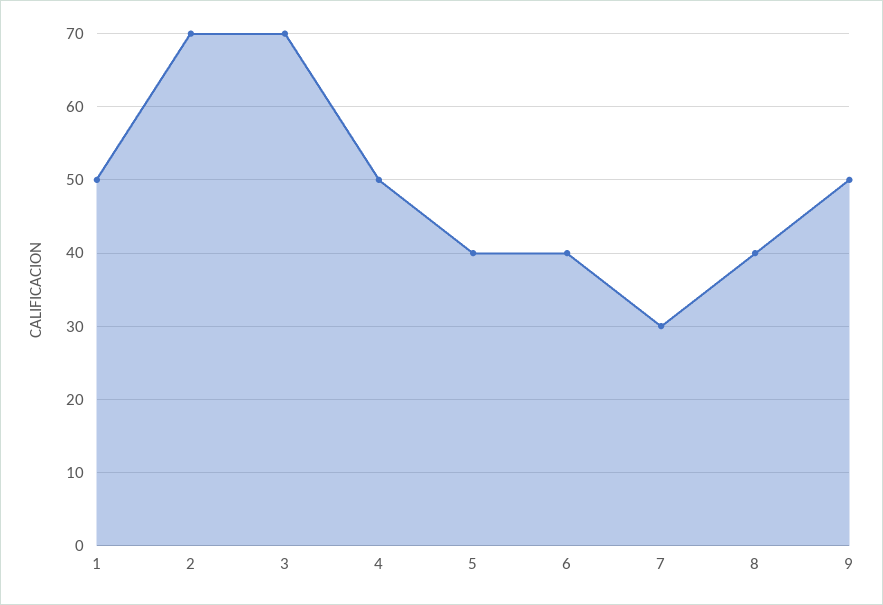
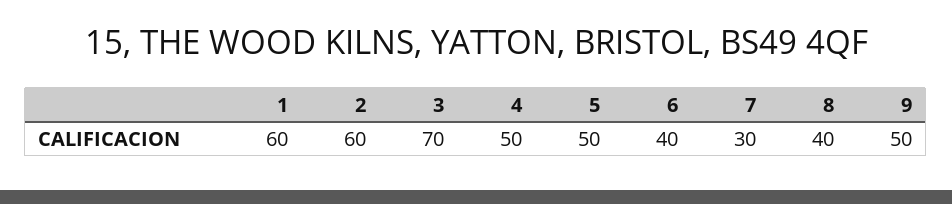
1: 50 -> 60
2: 70 -> 60
5: 40 -> 50

